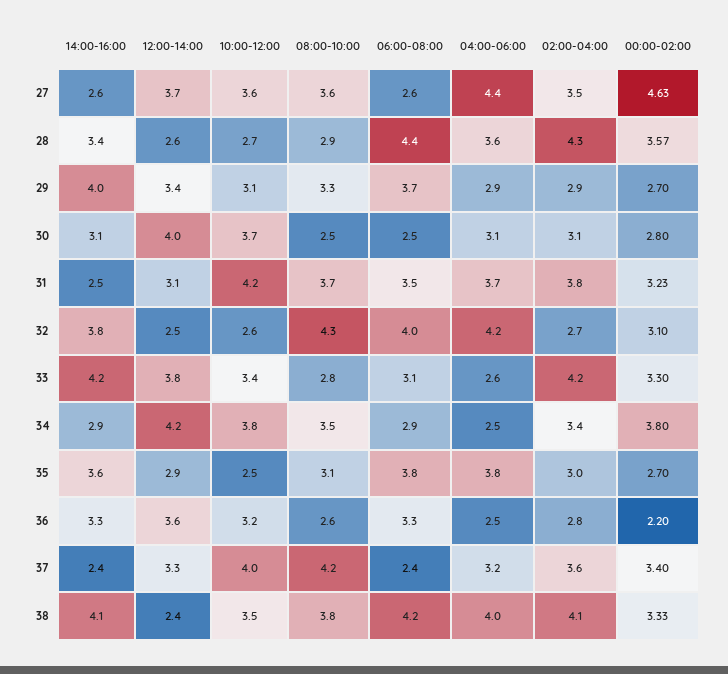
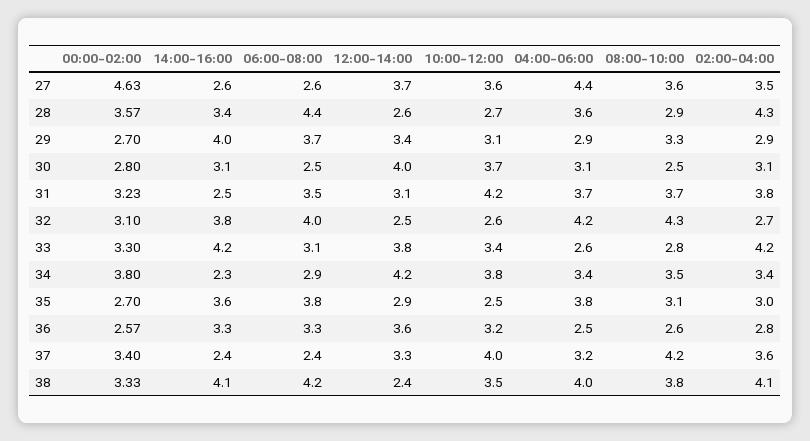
14:00-16:00, 34: 2.9 -> 2.3
04:00-06:00, 34: 2.5 -> 3.4
00:00-02:00, 36: 2.2 -> 2.57

